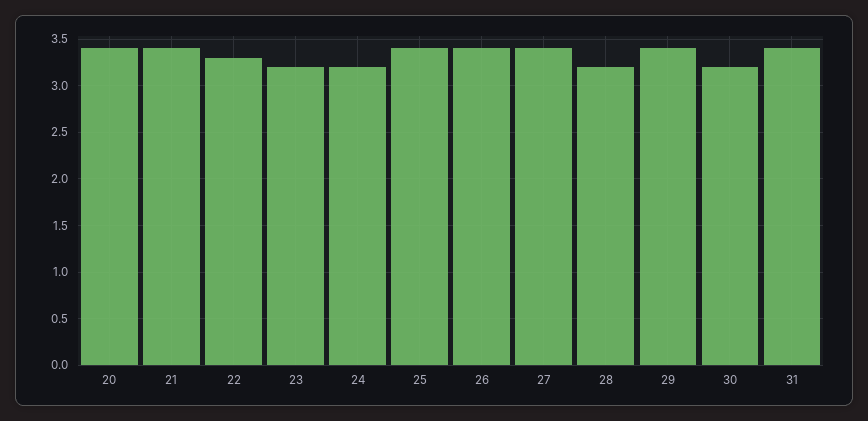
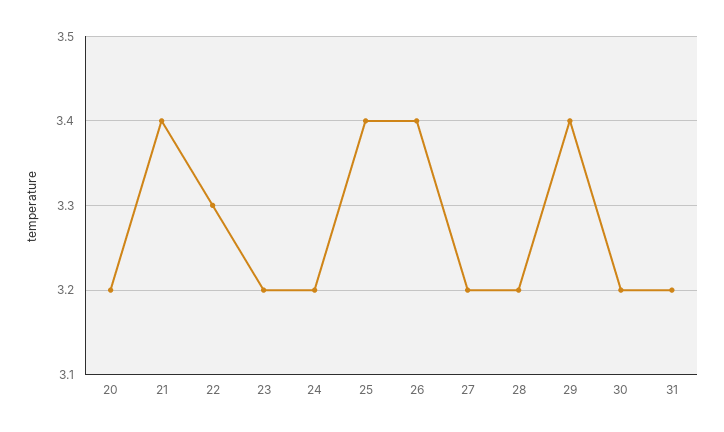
20: 3.4 -> 3.2
27: 3.4 -> 3.2
31: 3.4 -> 3.2

